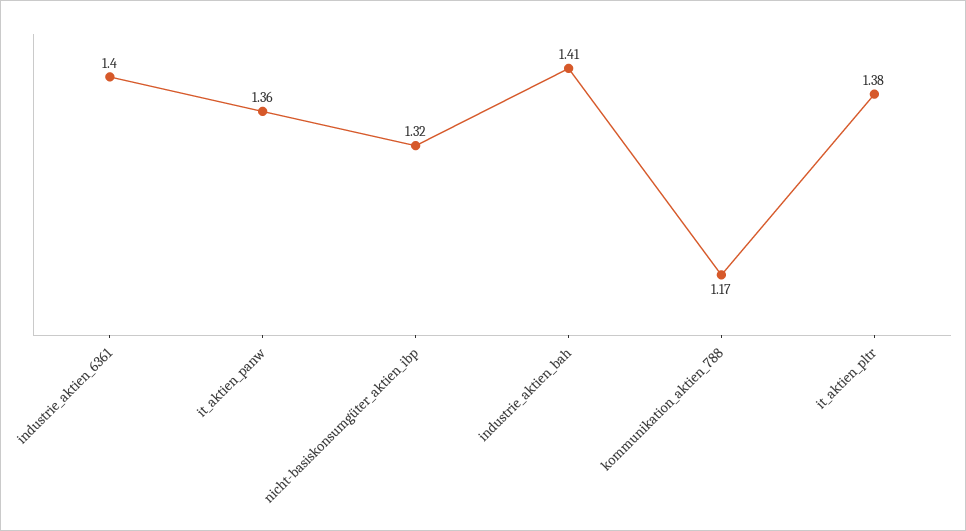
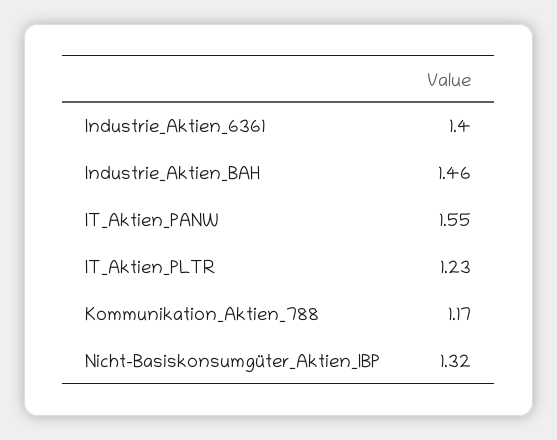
it_aktien_panw: 1.36 -> 1.55
industrie_aktien_bah: 1.41 -> 1.46
it_aktien_pltr: 1.38 -> 1.23

